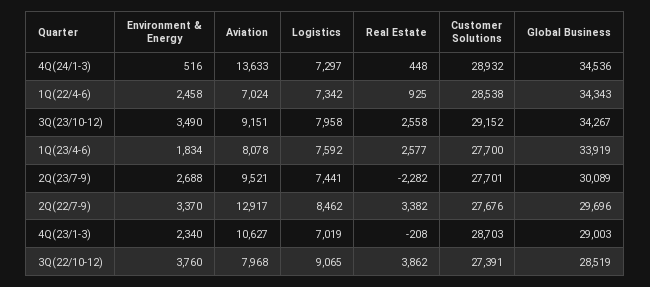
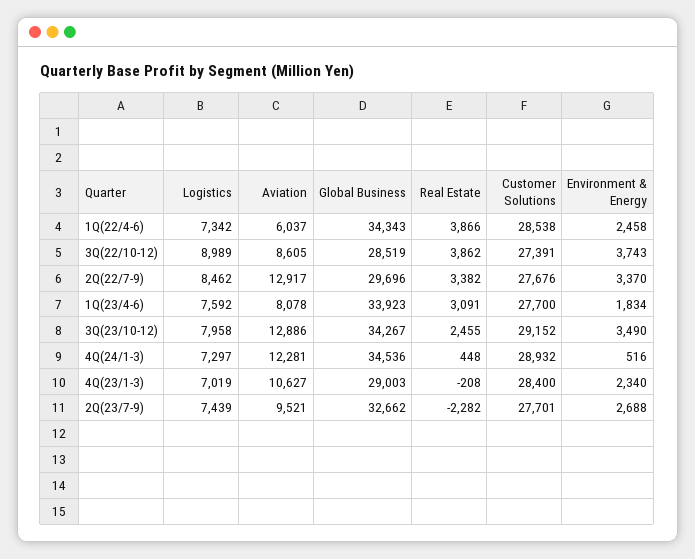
Aviation, 4Q(24/1-3): 13633 -> 12281
Aviation, 1Q(22/4-6): 7024 -> 6037
Real Estate, 1Q(22/4-6): 925 -> 3866
Aviation, 3Q(23/10-12): 9151 -> 12886
Real Estate, 3Q(23/10-12): 2558 -> 2455
Real Estate, 1Q(23/4-6): 2577 -> 3091
Global Business, 1Q(23/4-6): 33919 -> 33923
Logistics, 2Q(23/7-9): 7441 -> 7439
Global Business, 2Q(23/7-9): 30089 -> 32662
Customer Solutions, 4Q(23/1-3): 28703 -> 28400
Environment & Energy, 3Q(22/10-12): 3760 -> 3743
Aviation, 3Q(22/10-12): 7968 -> 8605
Logistics, 3Q(22/10-12): 9065 -> 8989

